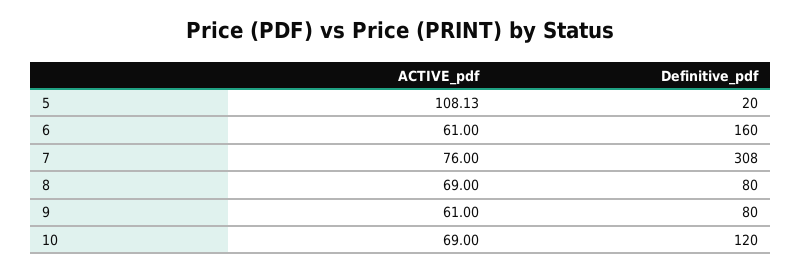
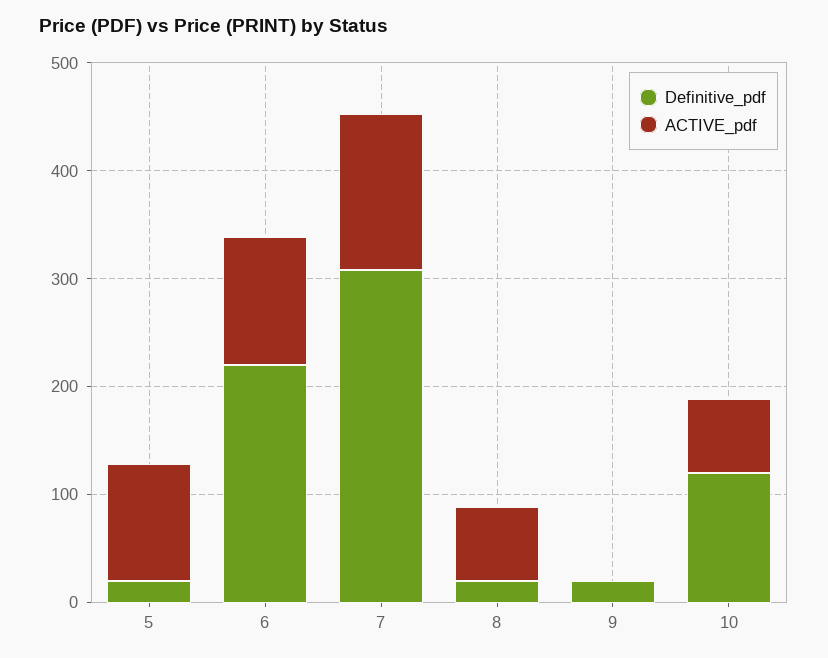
ACTIVE_pdf, 6: 61 -> 120
Definitive_pdf, 6: 160 -> 220
ACTIVE_pdf, 7: 76 -> 140
Definitive_pdf, 8: 80 -> 20
ACTIVE_pdf, 9: 61 -> 0
Definitive_pdf, 9: 80 -> 20

